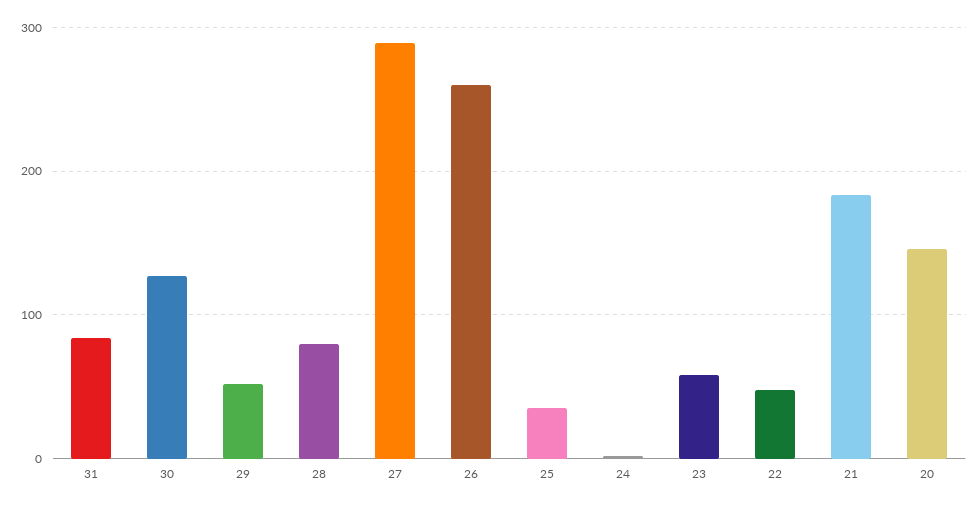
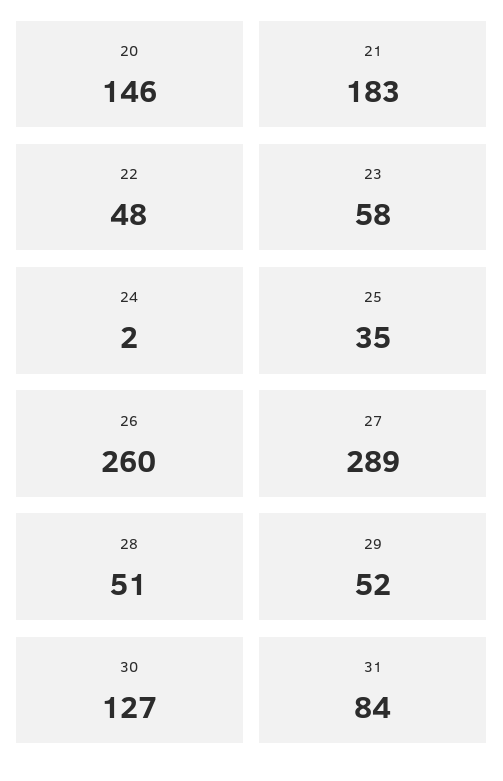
28: 80 -> 51

